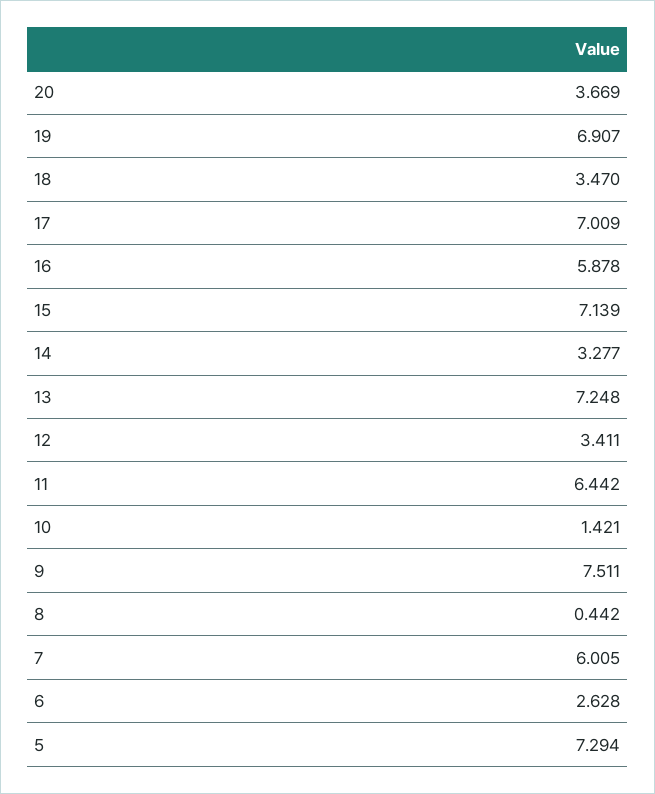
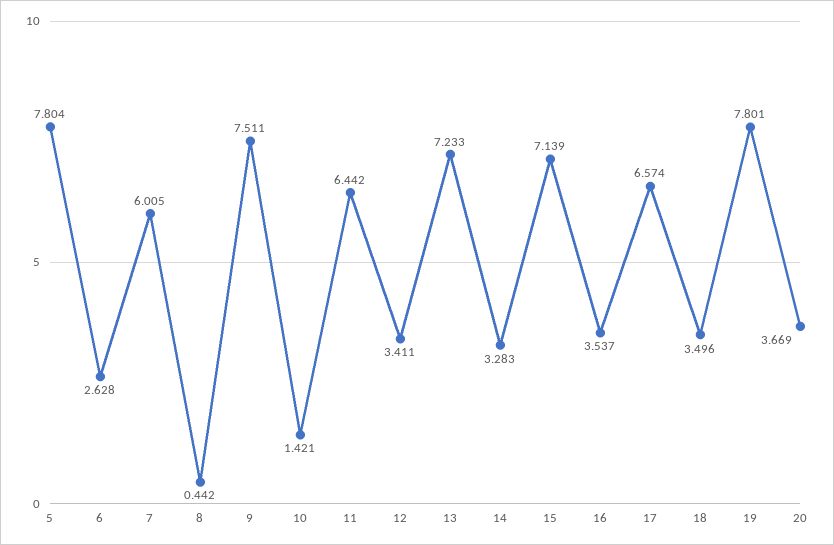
19: 6.907 -> 7.801
18: 3.47 -> 3.496
17: 7.009 -> 6.574
16: 5.878 -> 3.537
14: 3.277 -> 3.283
13: 7.248 -> 7.233
5: 7.294 -> 7.804

